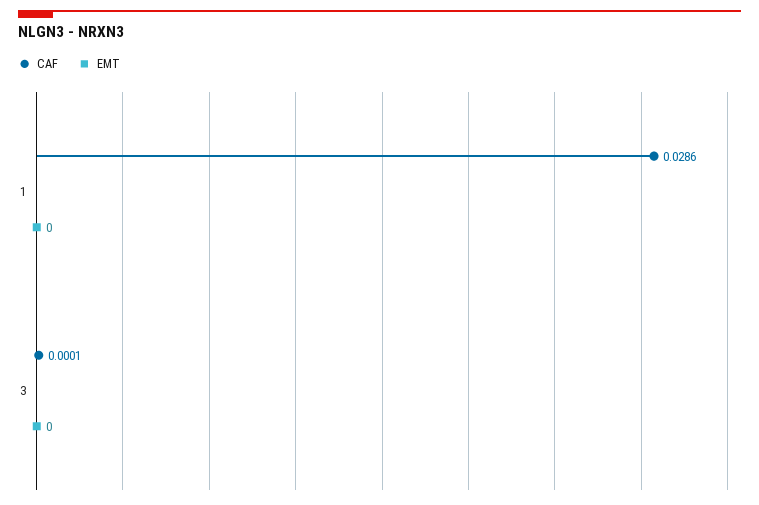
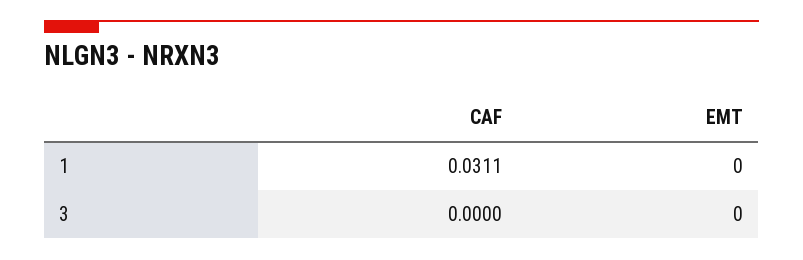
CAF, 1: 0.0286 -> 0.0311
CAF, 3: 0.0001 -> 0

